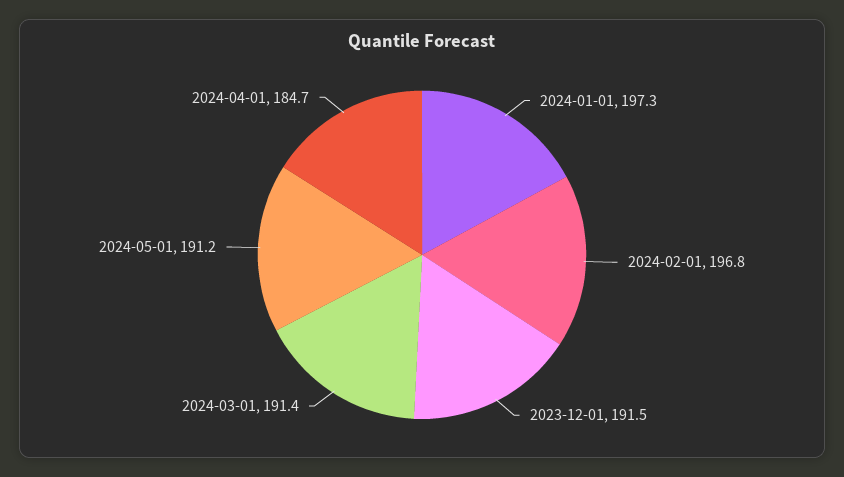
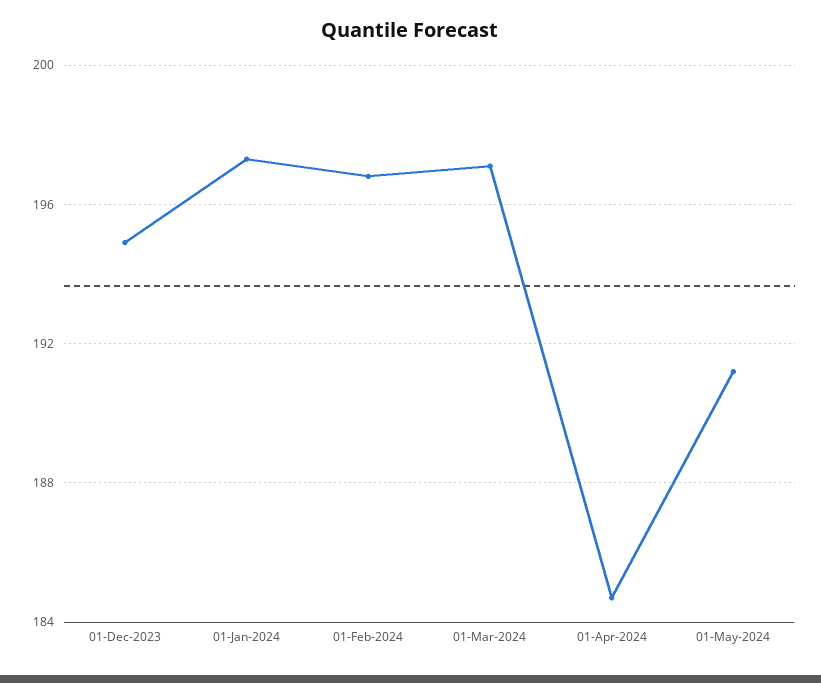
2023-12-01: 191.5 -> 195
2024-03-01: 191.4 -> 197

